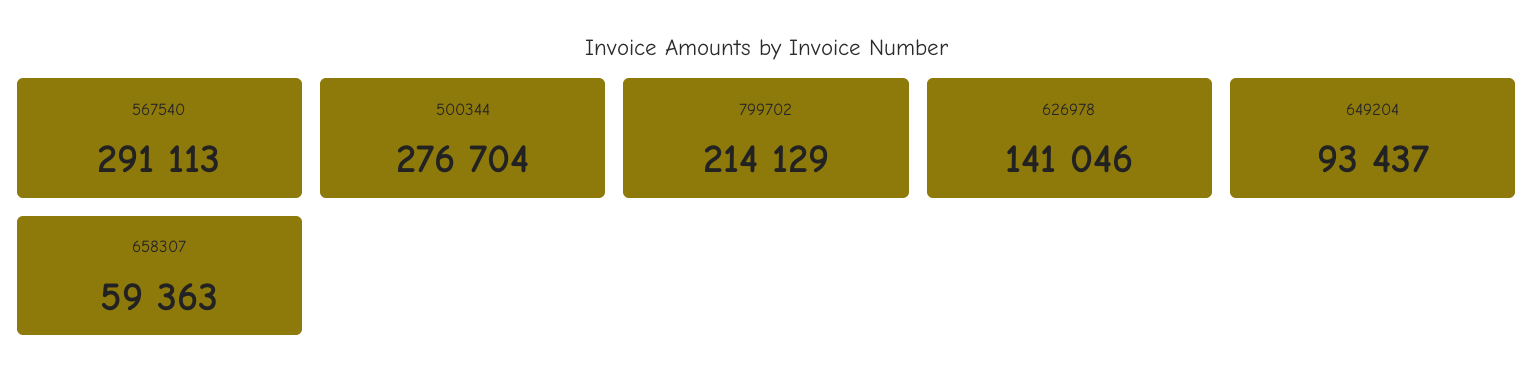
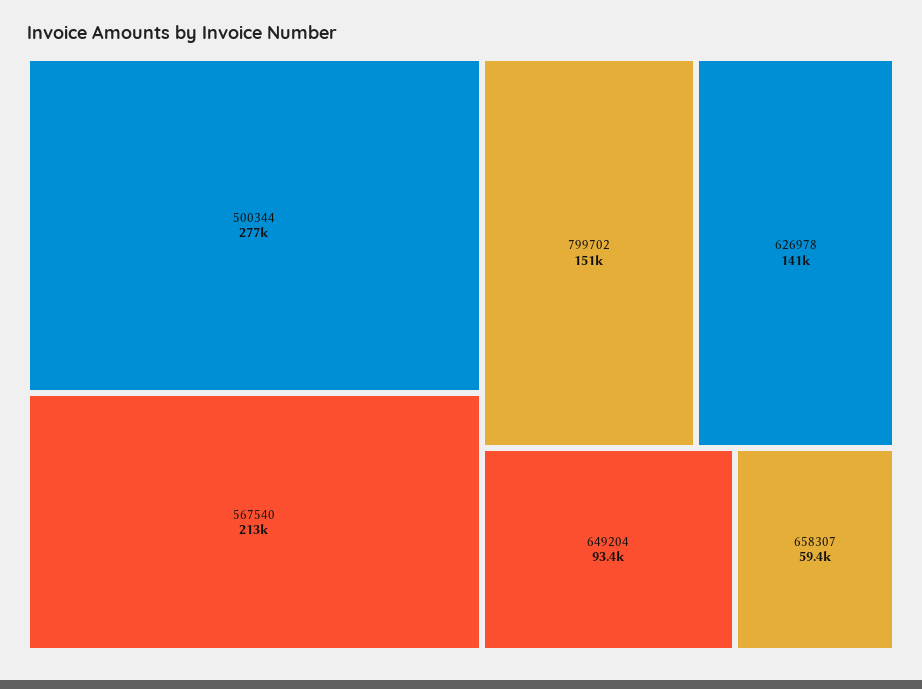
567540: 291113 -> 213000
799702: 214129 -> 151000

